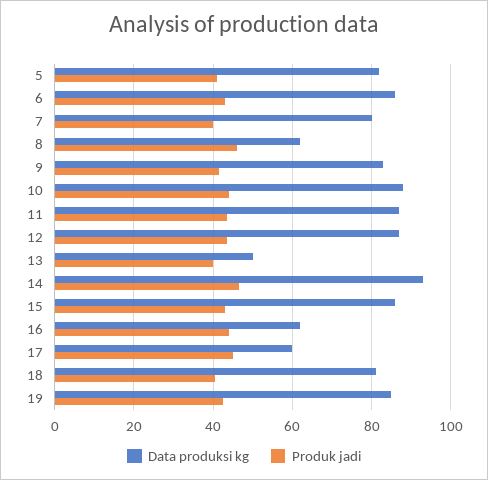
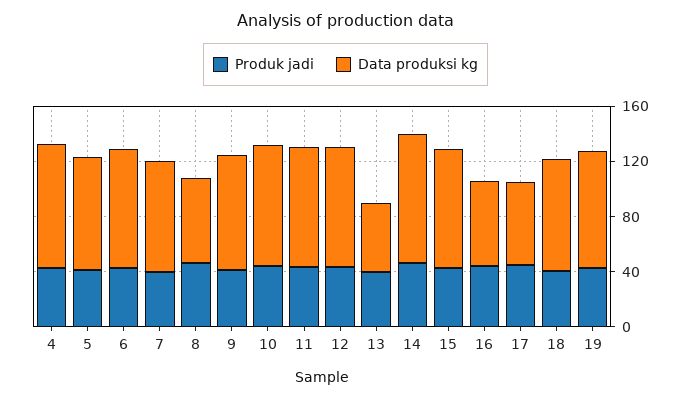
Produk jadi, 4: none -> 40
Data produksi kg, 4: none -> 90

